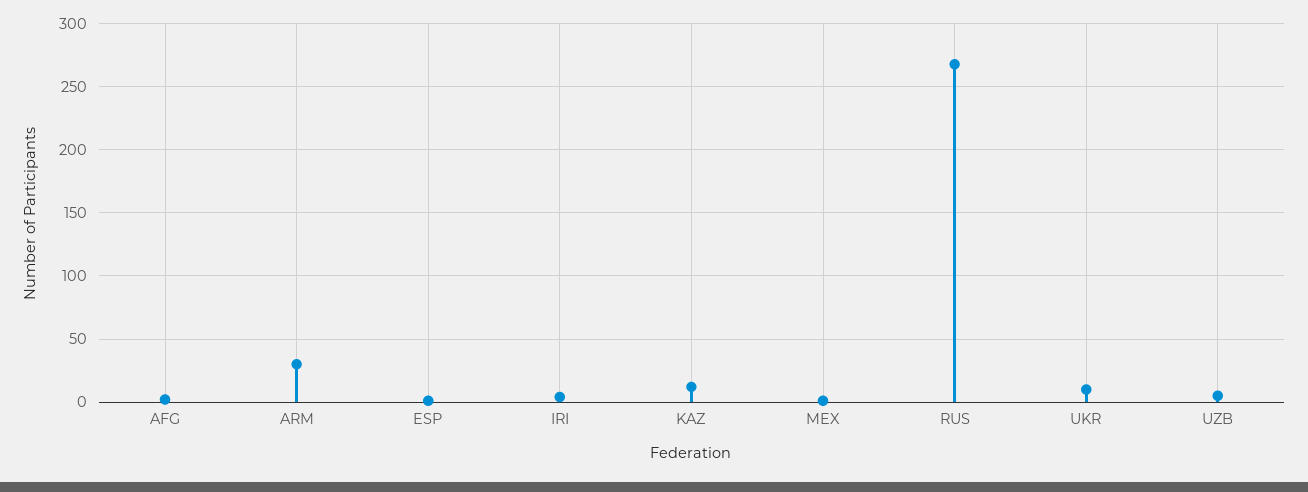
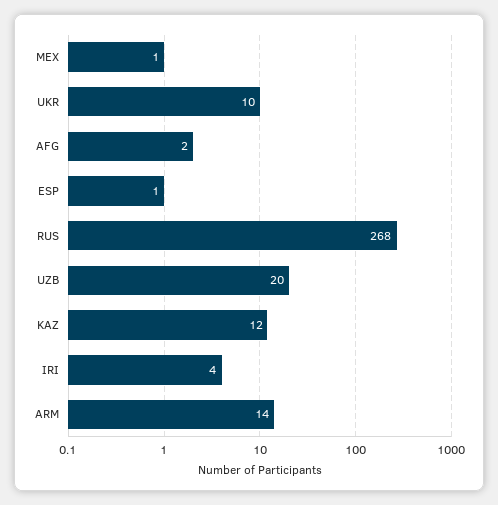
ARM: 30 -> 14
UZB: 5 -> 20

